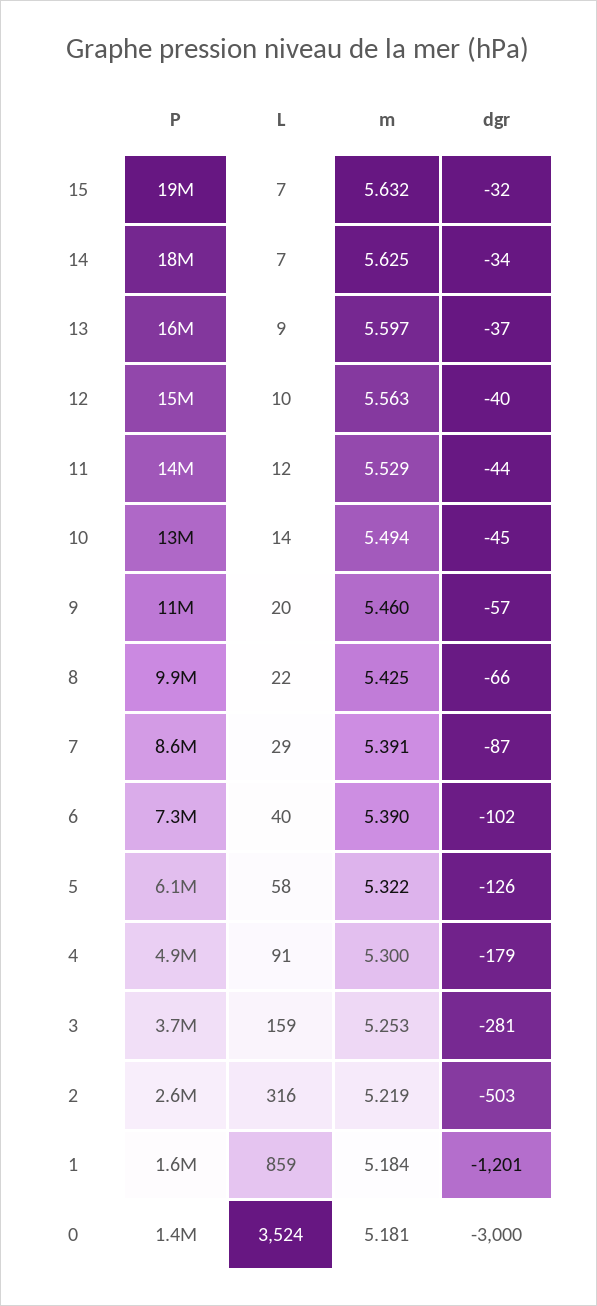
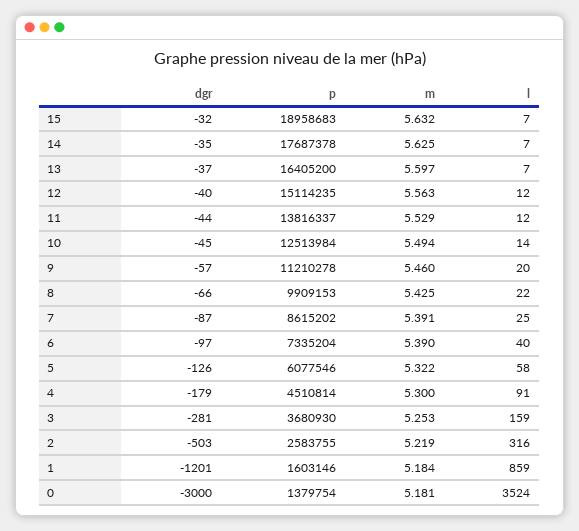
dgr, 14: -34 -> -35
L, 13: 9 -> 7
L, 12: 10 -> 12
L, 7: 29 -> 25
dgr, 6: -102 -> -97
P, 4: 4900000 -> 4510814

